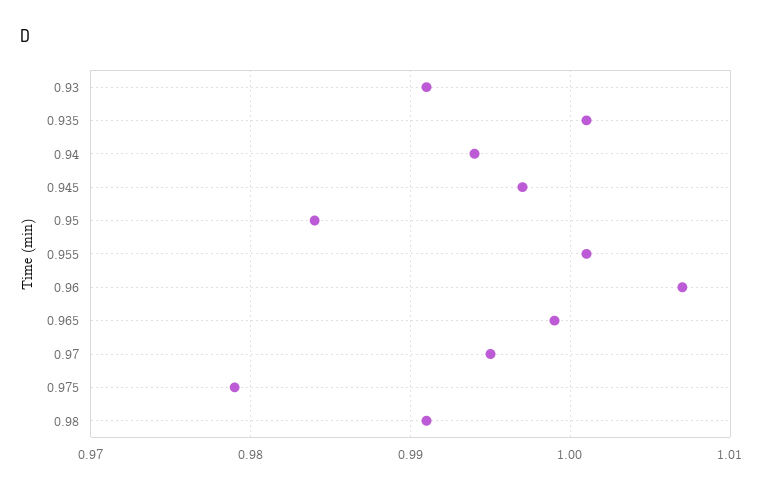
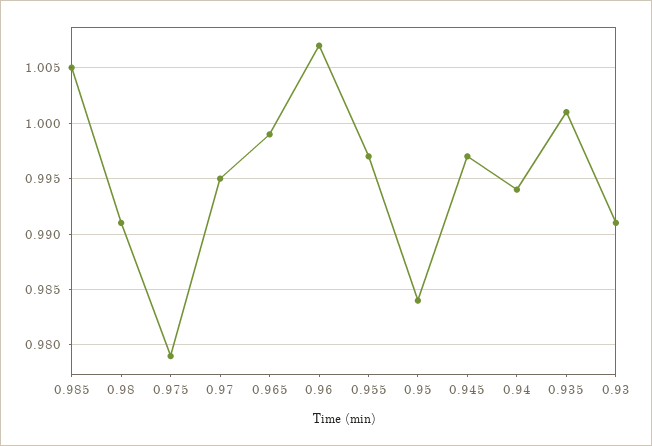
0.955: 1.001 -> 0.997
0.985: none -> 1.005

